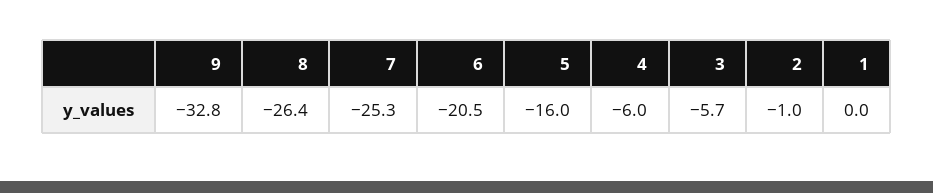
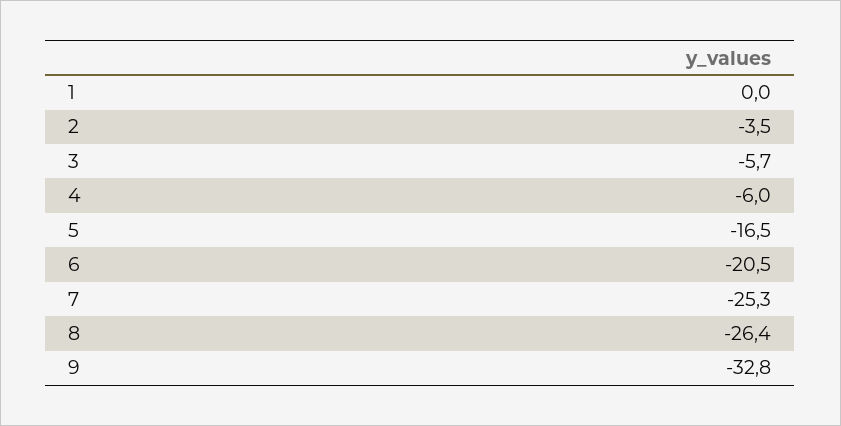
5: -16 -> -16.5
2: -1 -> -3.5

